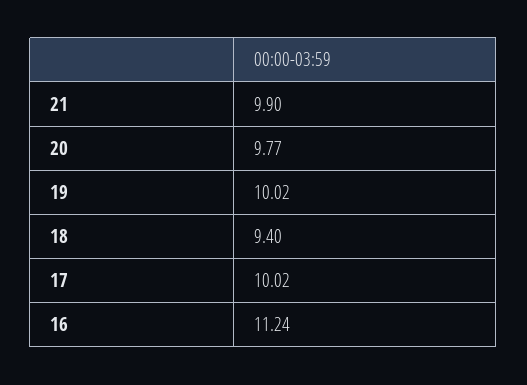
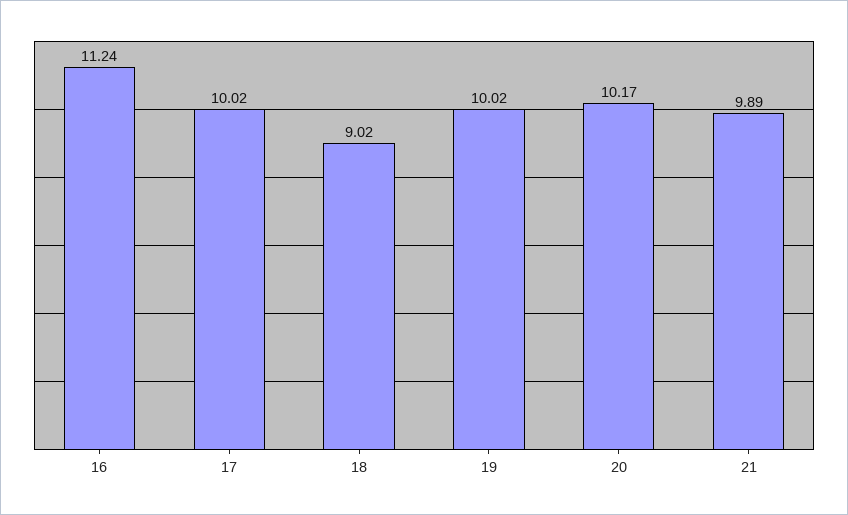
21: 9.9 -> 9.89
20: 9.77 -> 10.17
18: 9.4 -> 9.02

